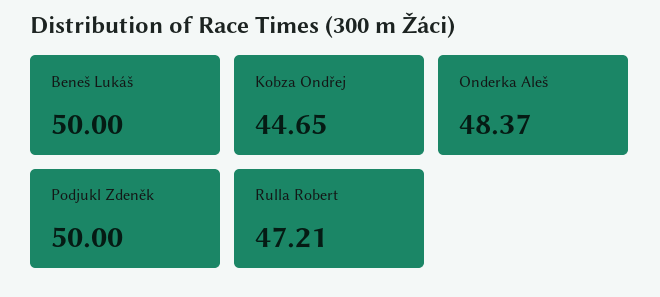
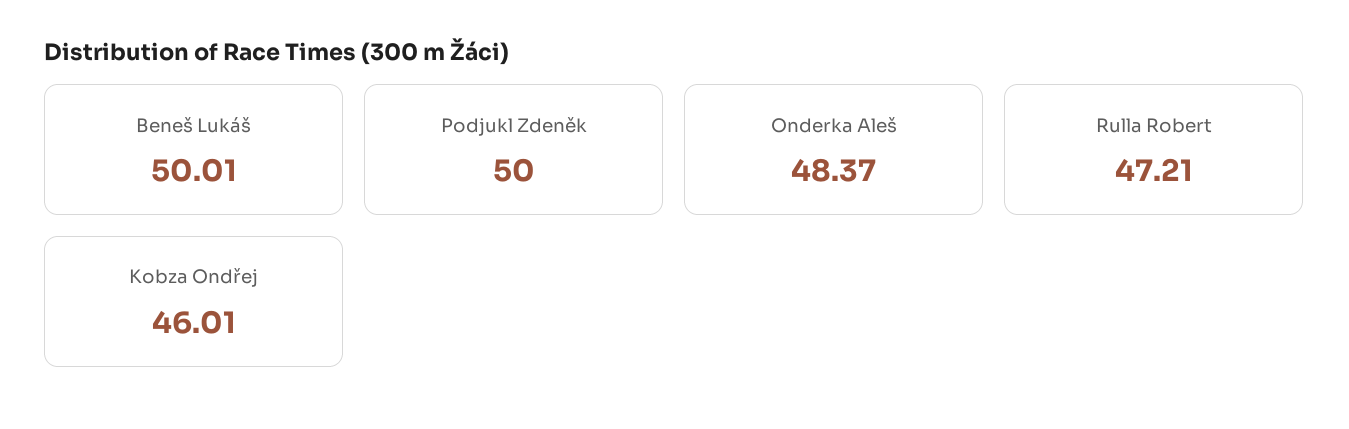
Beneš Lukáš: 50 -> 50.01
Kobza Ondřej: 44.65 -> 46.01

